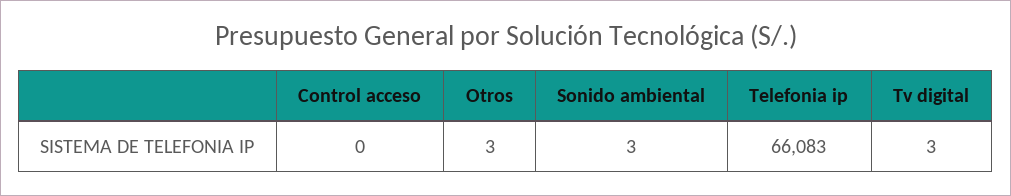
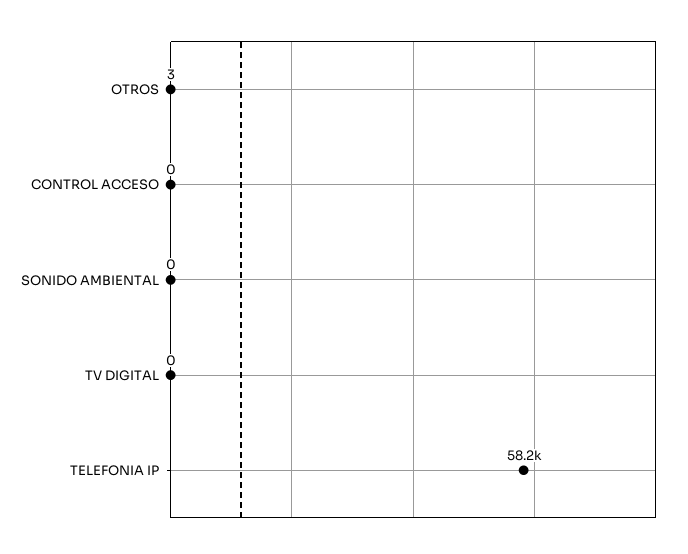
Sonido ambiental: 3 -> 0
Telefonia ip: 66083 -> 58200
Tv digital: 3 -> 0

